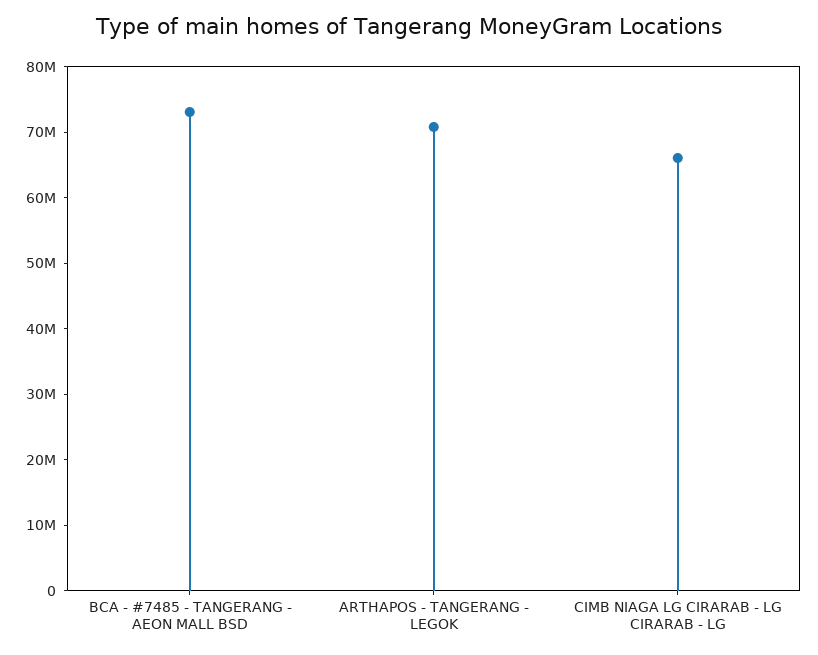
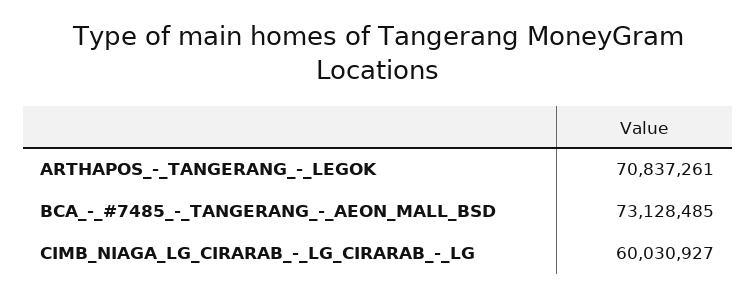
CIMB NIAGA LG CIRARAB - LG CIRARAB - LG: 66000000 -> 60030927

